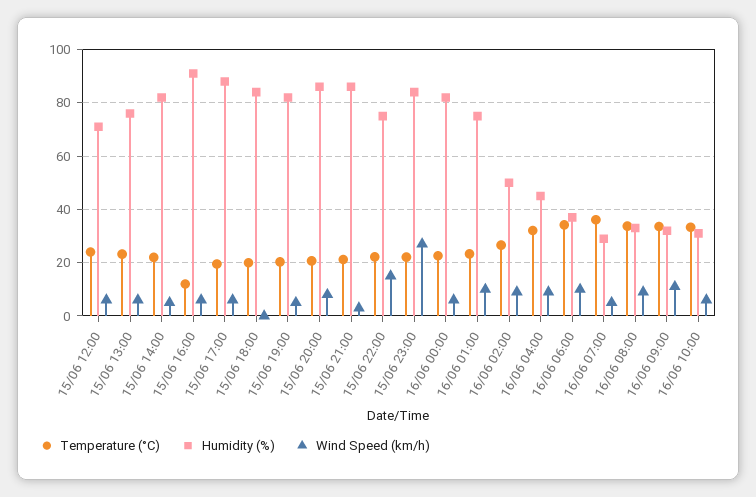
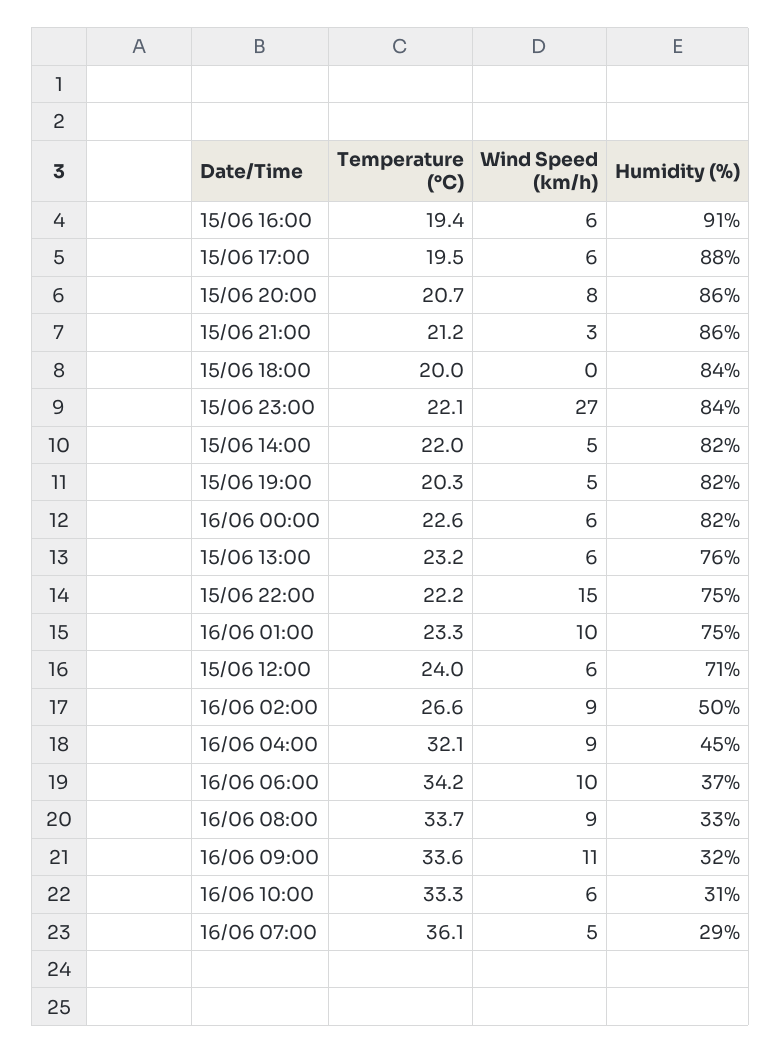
Temperature (°C), 15/06 16:00: 12.5 -> 19.4

